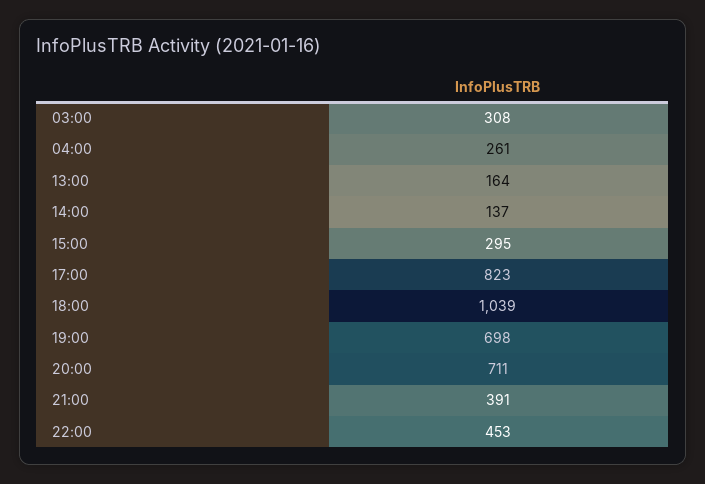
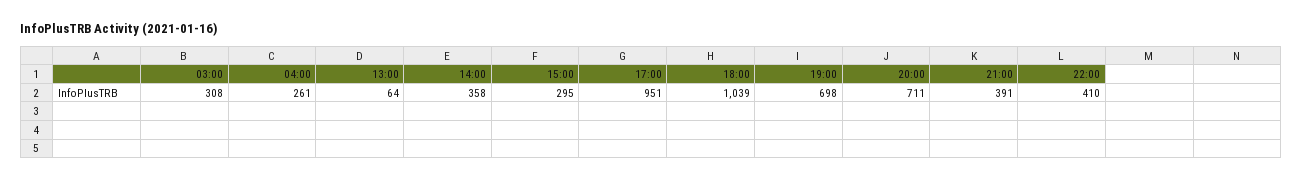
13:00: 164 -> 64
14:00: 137 -> 358
17:00: 823 -> 951
22:00: 453 -> 410

